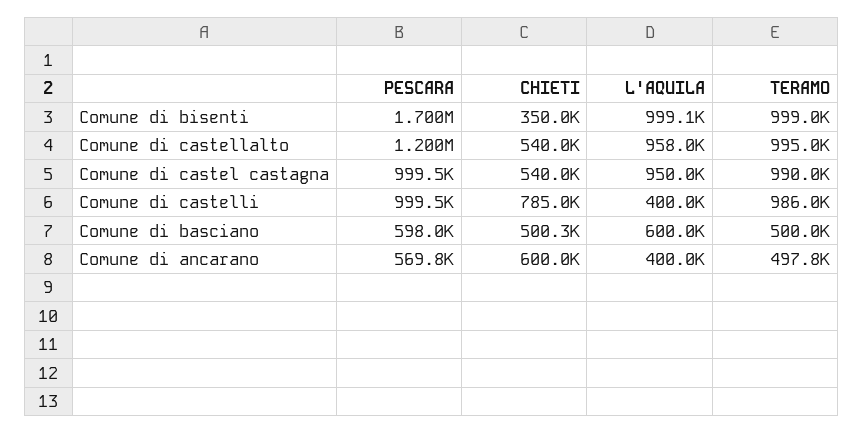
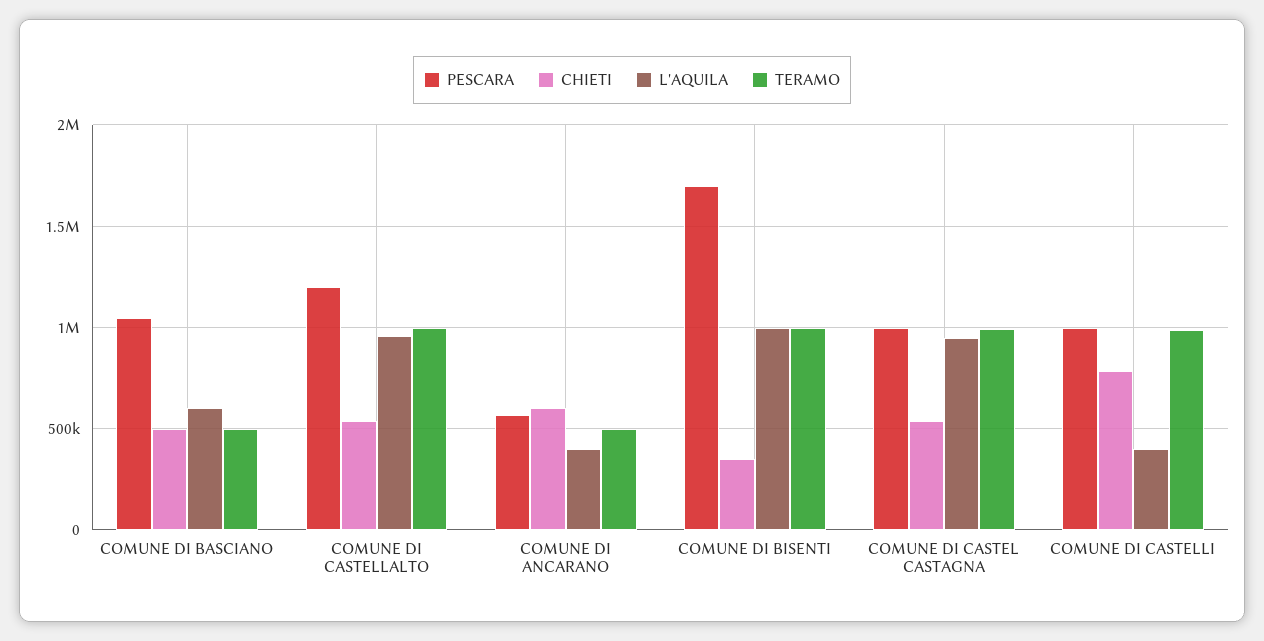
PESCARA, Comune di basciano: 598000 -> 1050000

